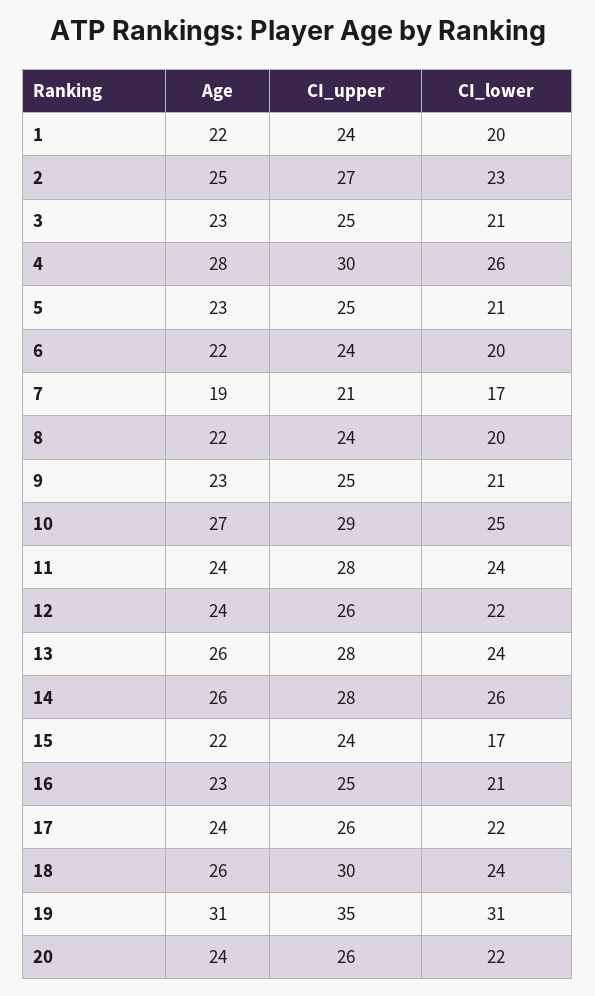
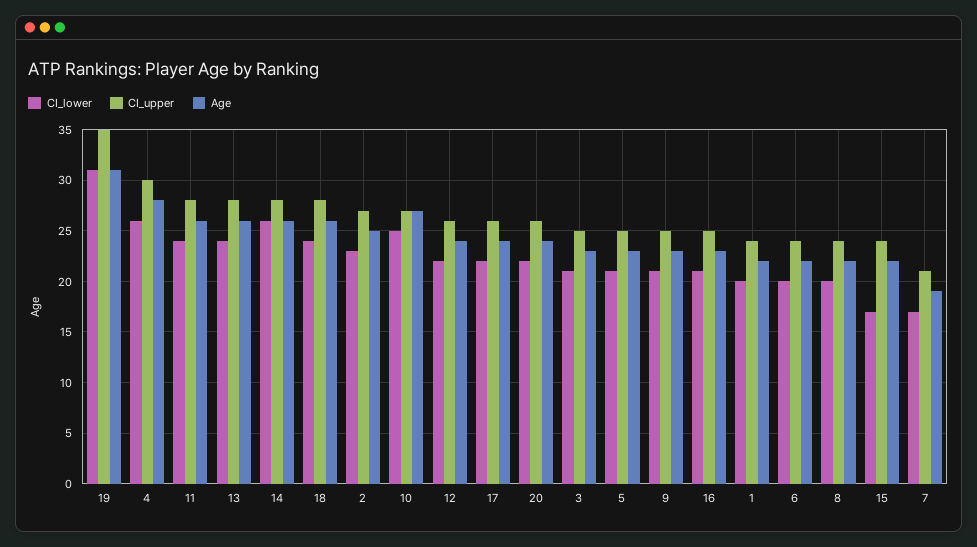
CI_upper, 10: 29 -> 27
Age, 11: 24 -> 26
CI_upper, 18: 30 -> 28

